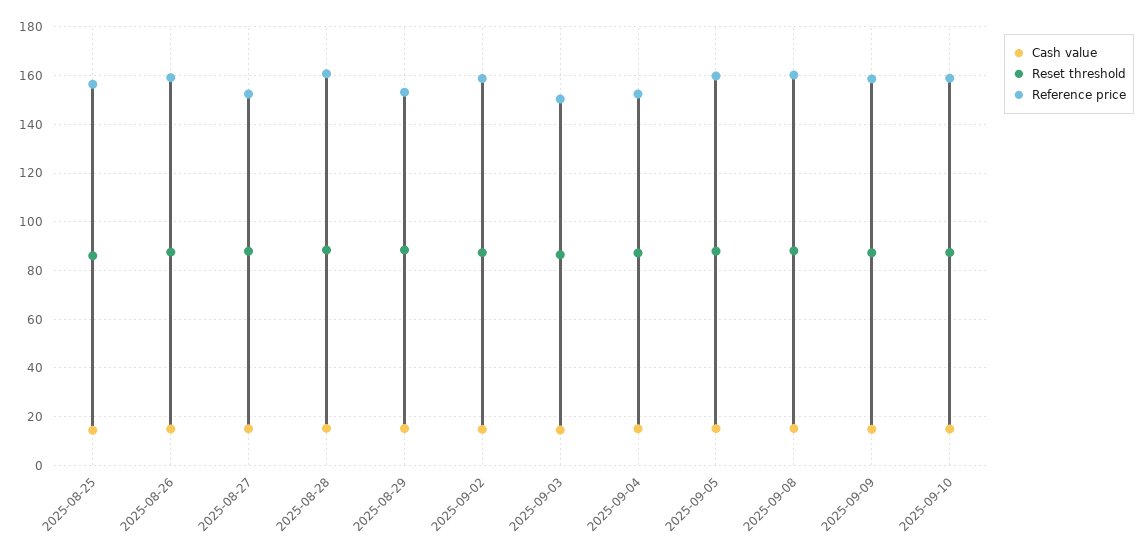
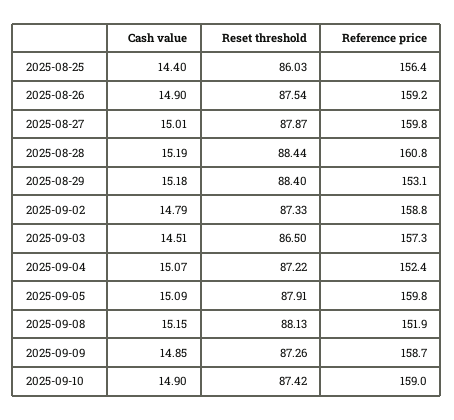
Reference price, 2025-08-27: 152.5 -> 159.8
Reference price, 2025-09-03: 150 -> 157.3
Reference price, 2025-09-08: 160 -> 151.9

